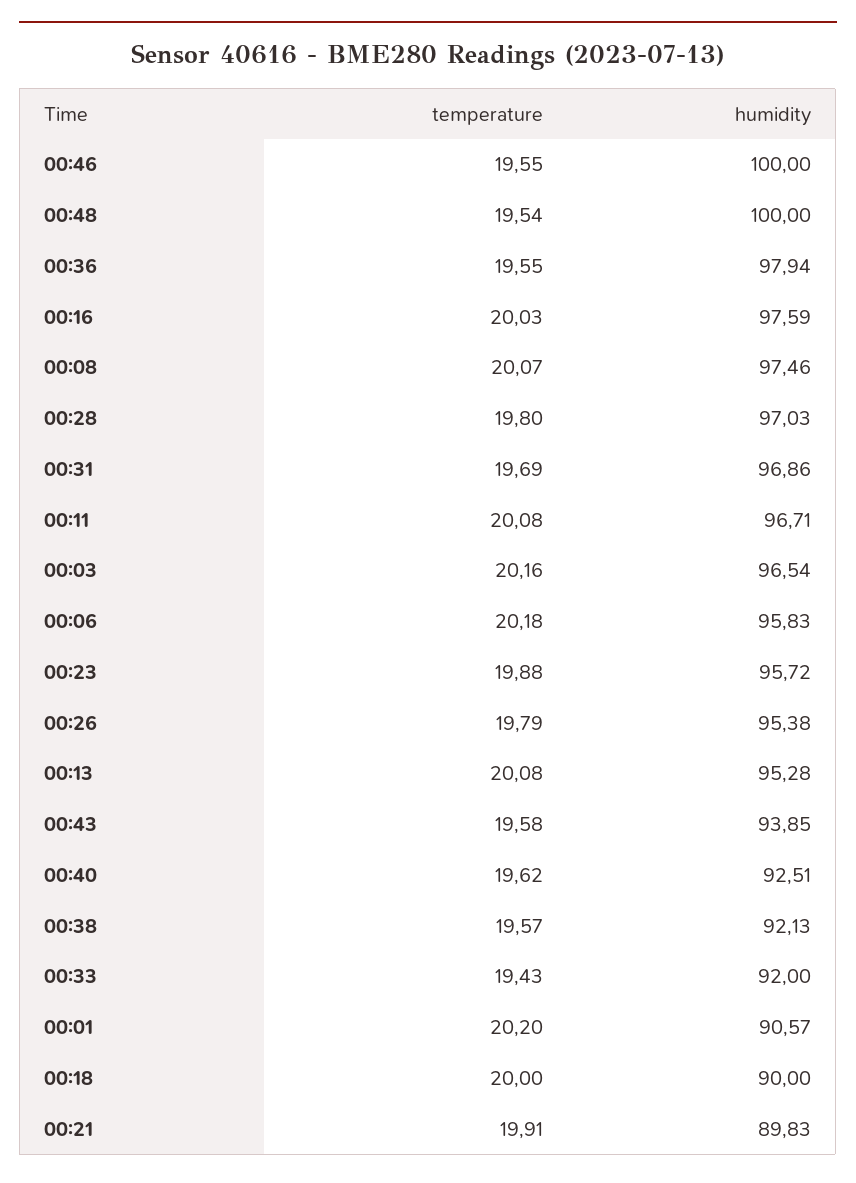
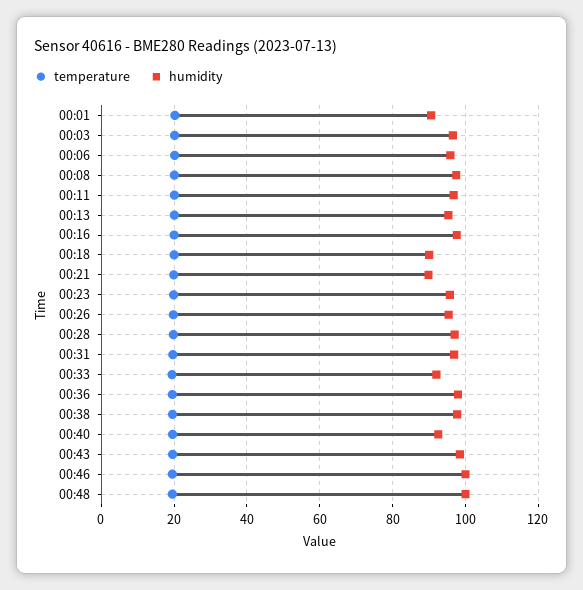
humidity, 00:43: 93.85 -> 98
humidity, 00:38: 92.13 -> 98

